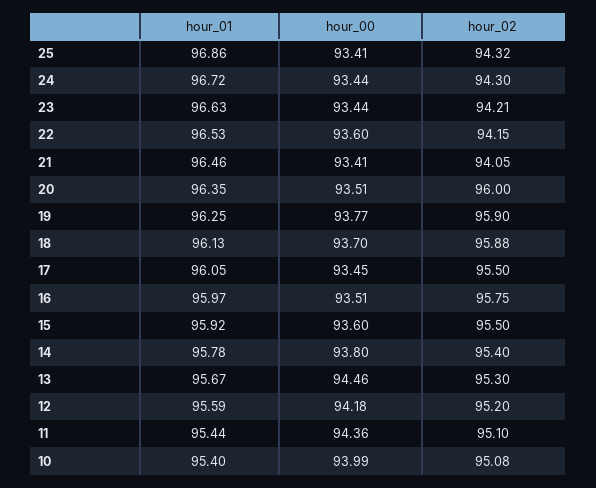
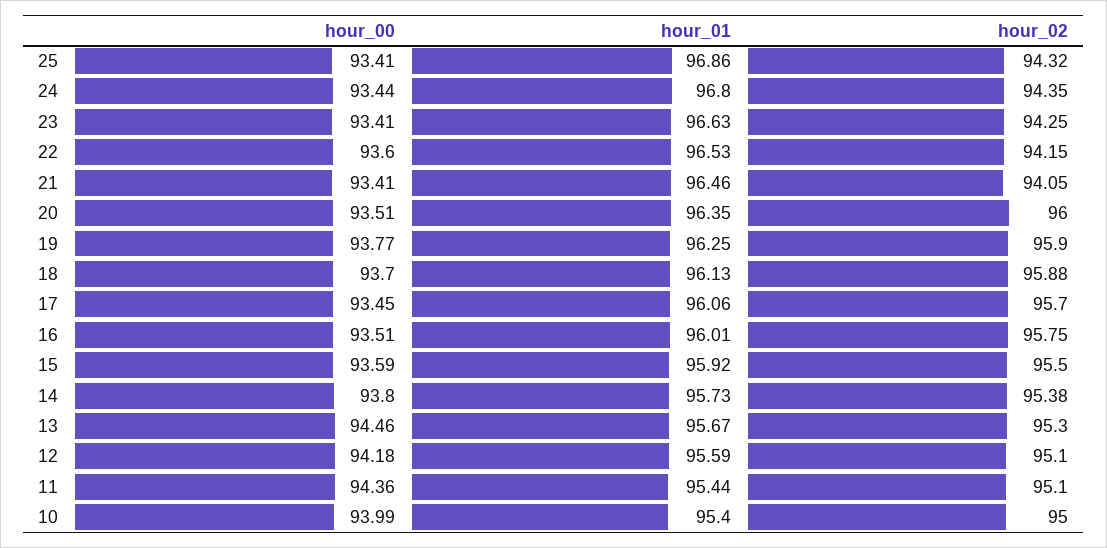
hour_01, 24: 96.72 -> 96.8
hour_02, 24: 94.3 -> 94.35
hour_00, 23: 93.44 -> 93.41
hour_02, 23: 94.21 -> 94.25
hour_01, 17: 96.05 -> 96.06
hour_02, 17: 95.5 -> 95.7
hour_01, 16: 95.97 -> 96.01
hour_00, 15: 93.6 -> 93.59
hour_01, 14: 95.78 -> 95.73
hour_02, 14: 95.4 -> 95.38
hour_02, 12: 95.2 -> 95.1
hour_02, 10: 95.08 -> 95

